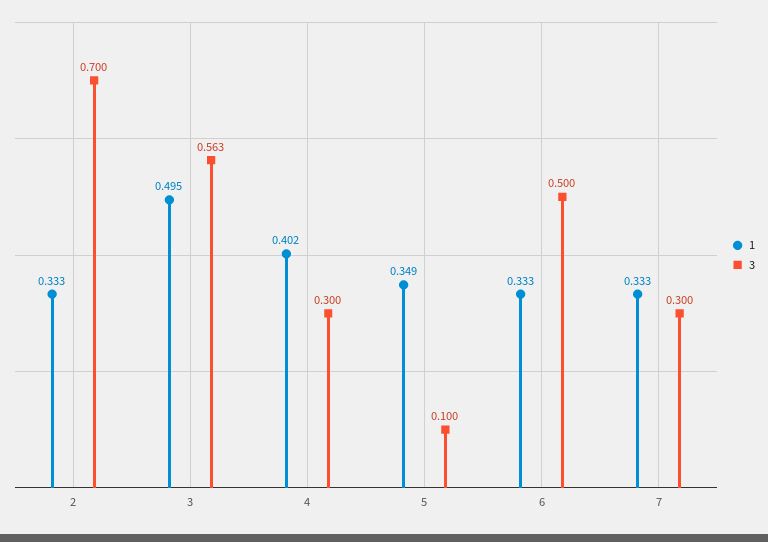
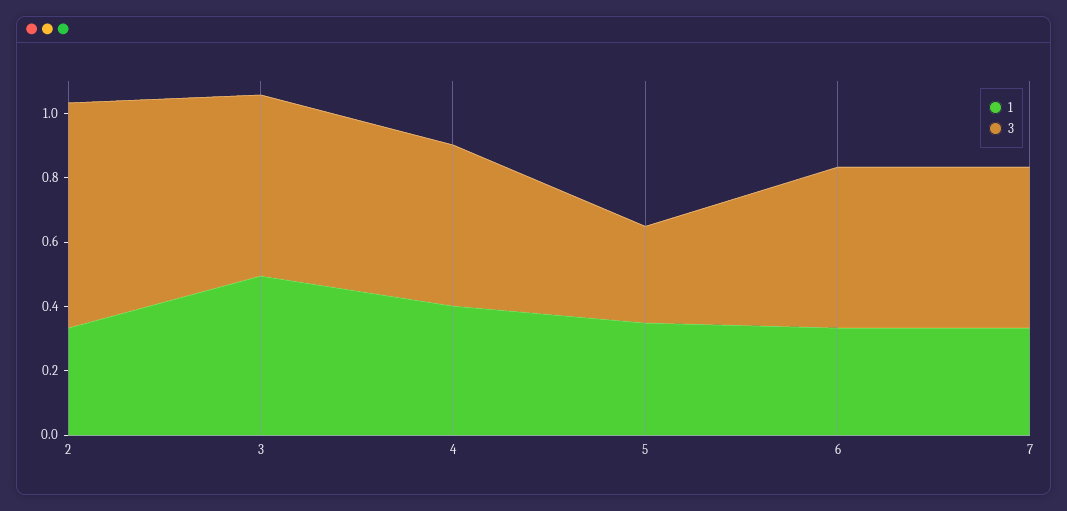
3, 4: 0.3 -> 0.5
3, 5: 0.1 -> 0.3
3, 7: 0.3 -> 0.5

